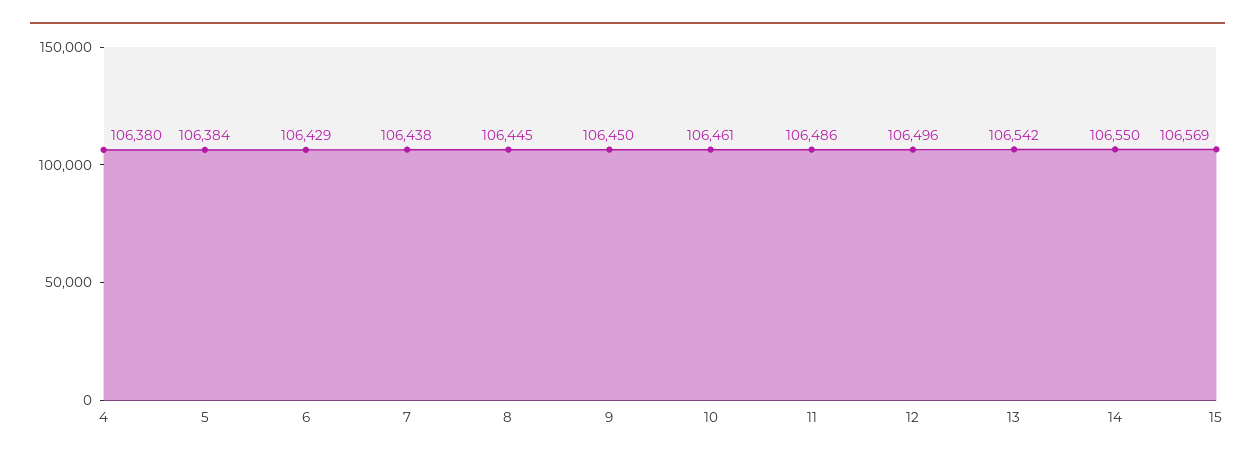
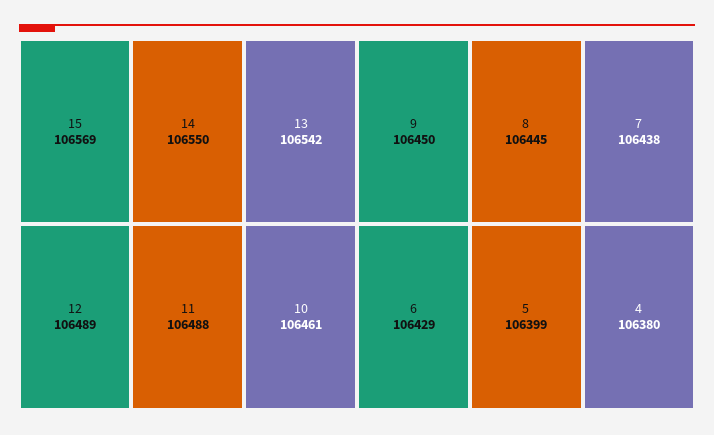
5: 106384 -> 106399
11: 106486 -> 106488
12: 106496 -> 106489

